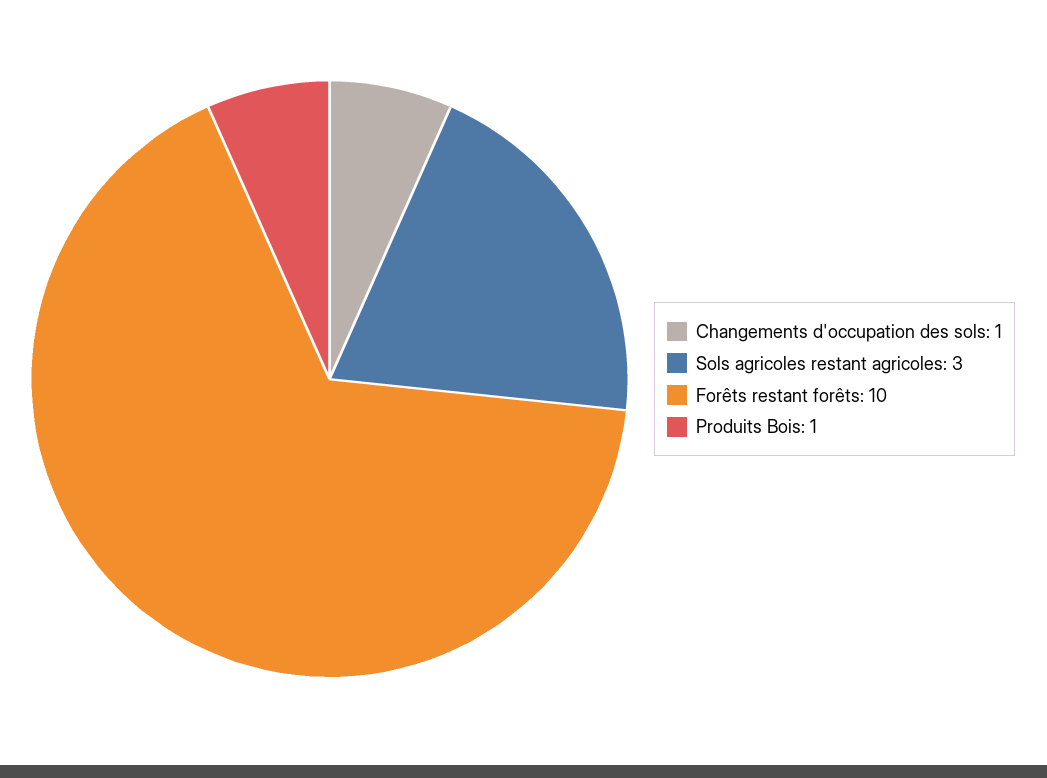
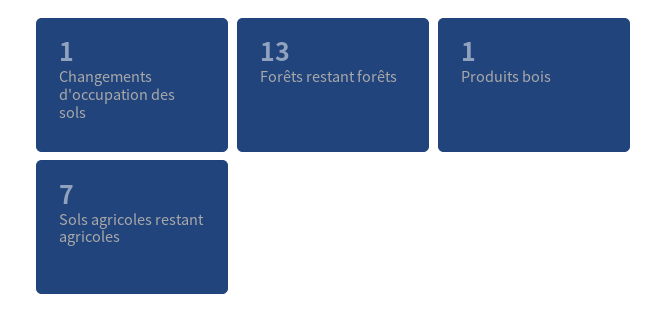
Sols agricoles restant agricoles: 3 -> 7
Forêts restant forêts: 10 -> 13

